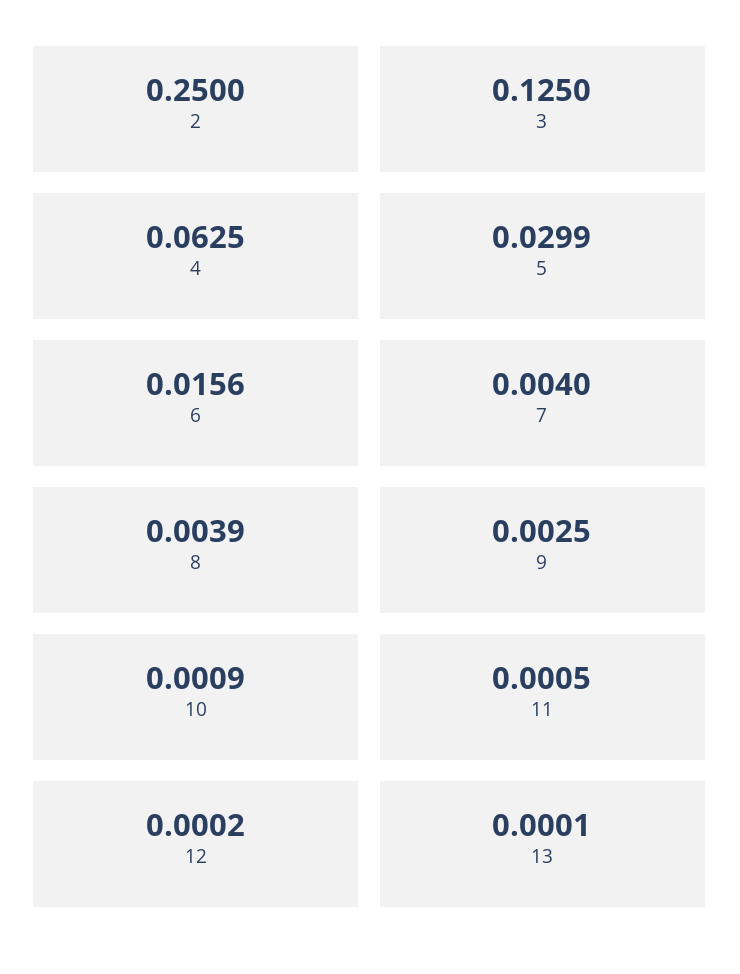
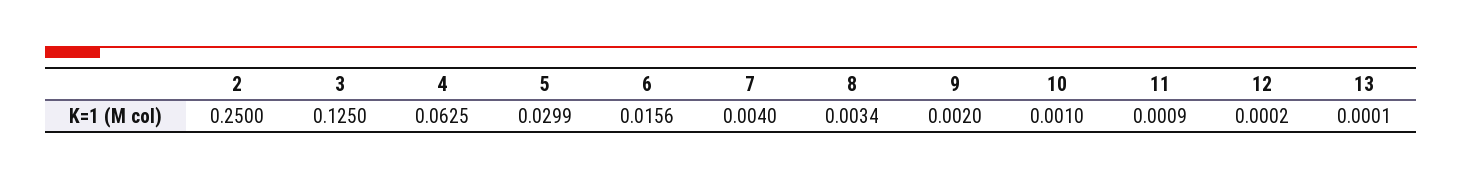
8: 0.0039 -> 0.0034
9: 0.0025 -> 0.002
10: 0.0009 -> 0.001
11: 0.0005 -> 0.0009

